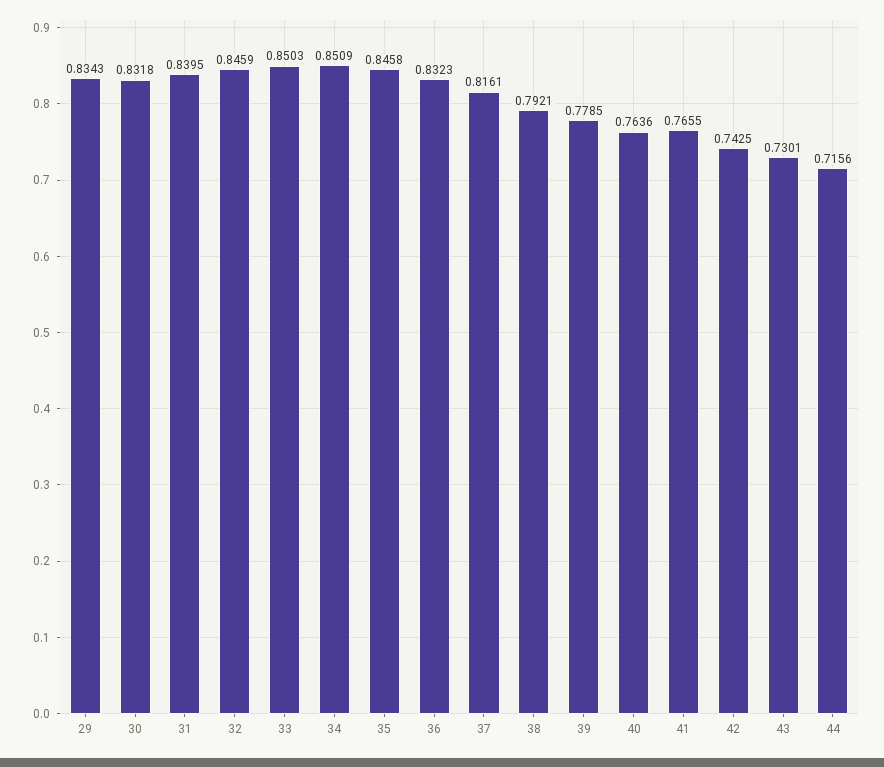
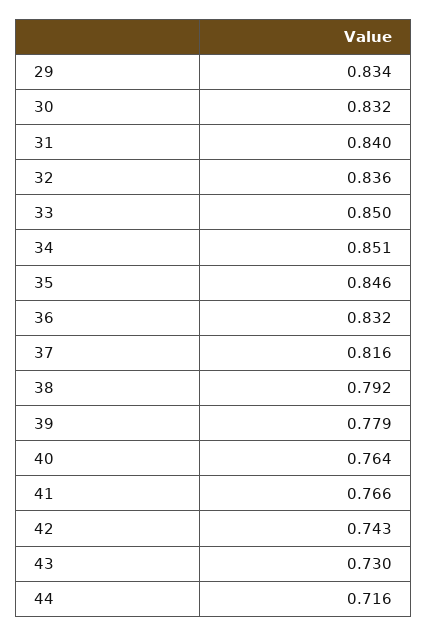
32: 0.8459 -> 0.836

